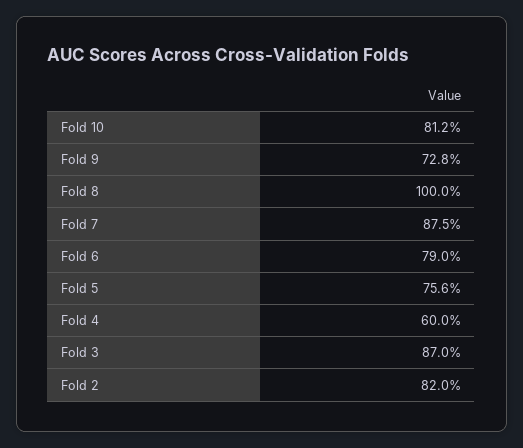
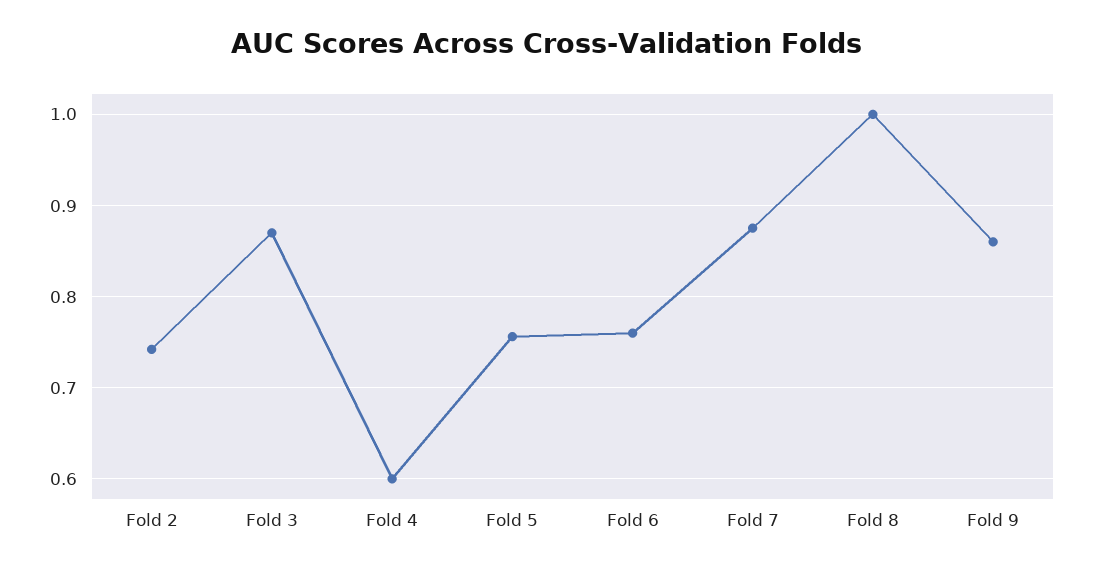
Fold 10: 0.812 -> none
Fold 9: 0.728 -> 0.86
Fold 6: 0.79 -> 0.76
Fold 2: 0.82 -> 0.74

